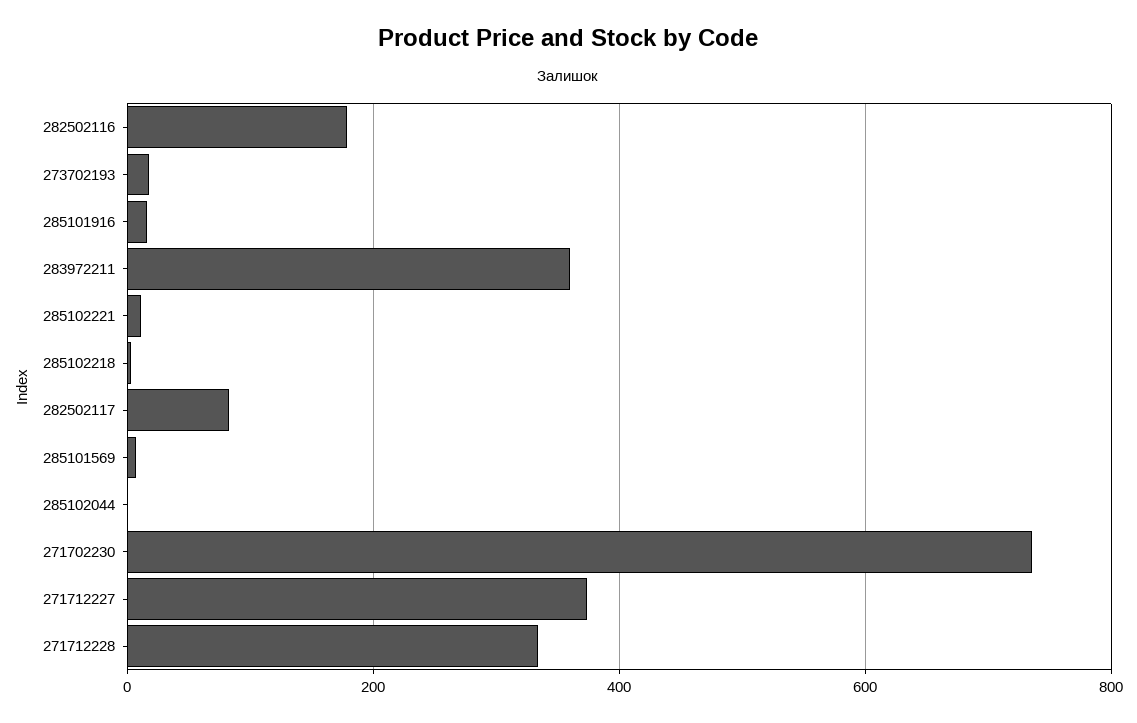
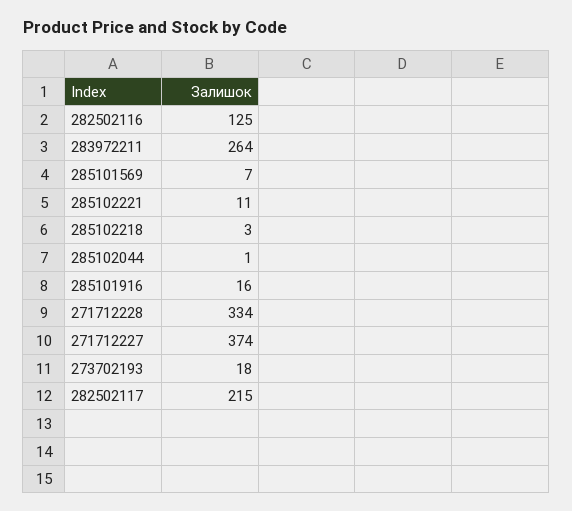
282502116: 180 -> 125
283972211: 360 -> 264
282502117: 80 -> 215
271702230: 740 -> none

